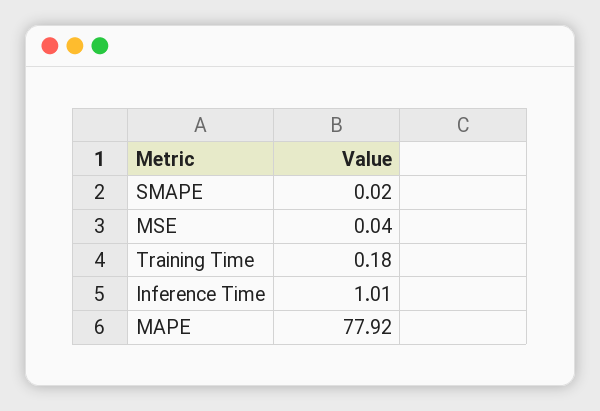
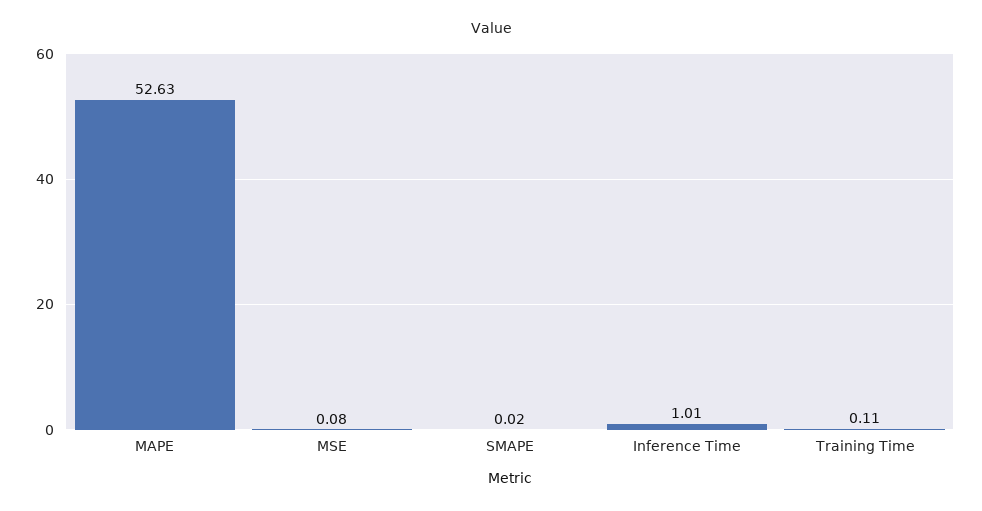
MSE: 0.04 -> 0.08
Training Time: 0.18 -> 0.11
MAPE: 77.92 -> 52.63

